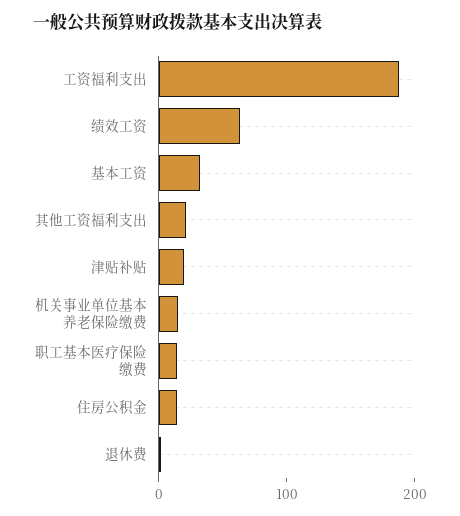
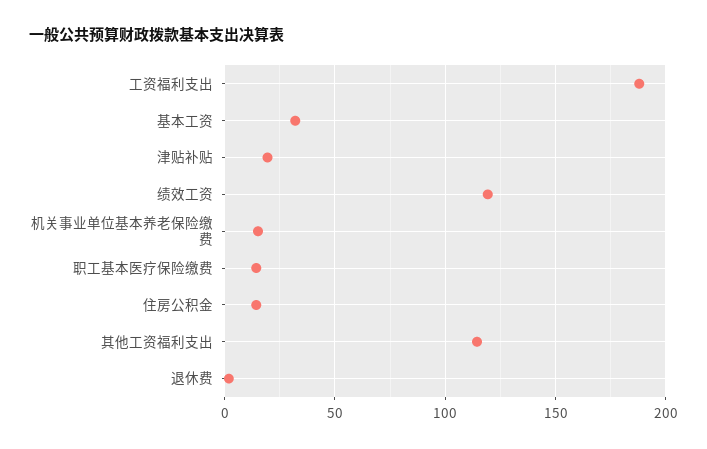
绩效工资: 60 -> 120
其他工资福利支出: 20 -> 115

